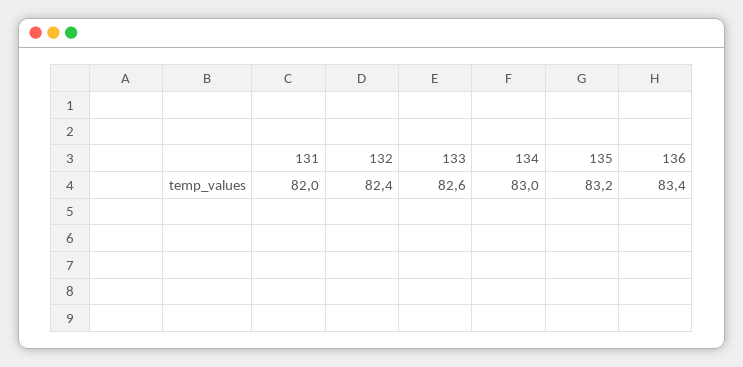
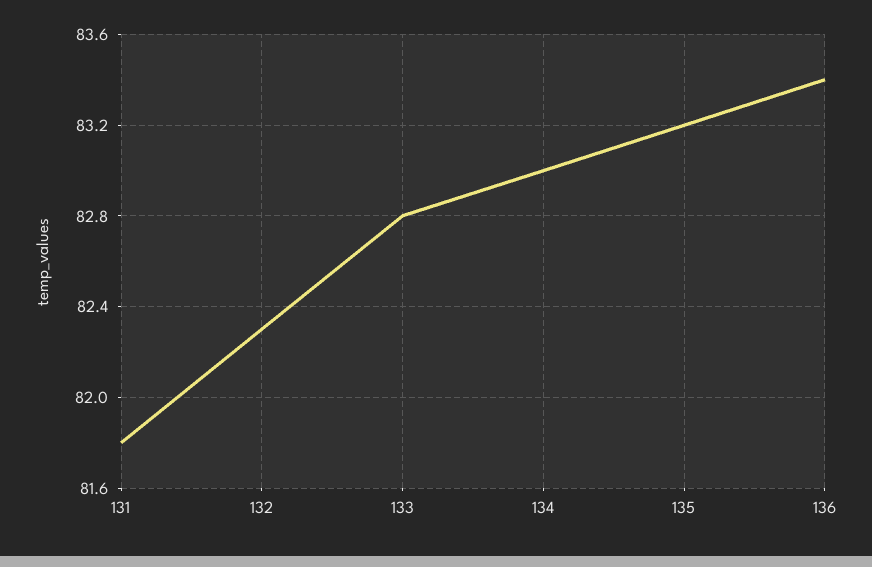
131: 82 -> 81.8
132: 82.4 -> 82.3
133: 82.6 -> 82.8

